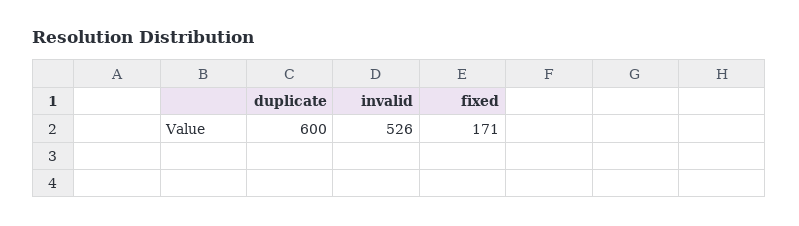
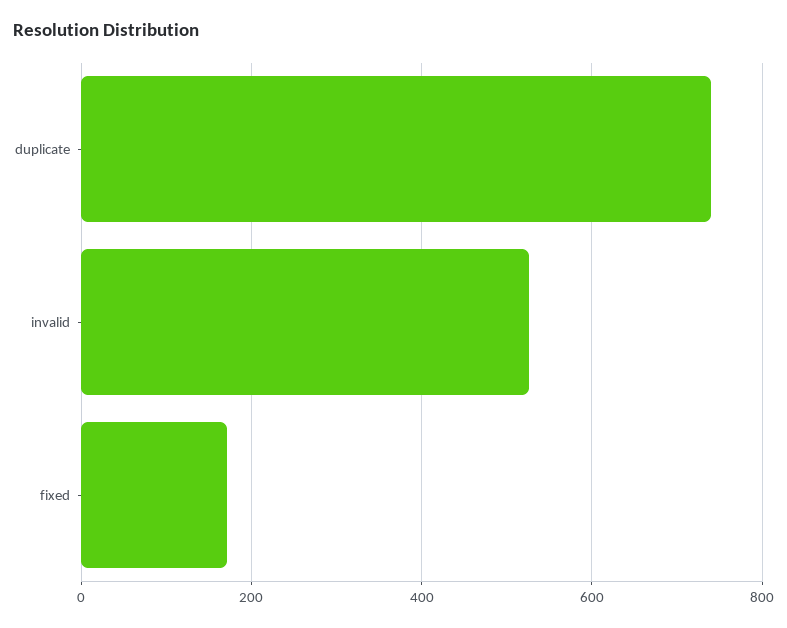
duplicate: 600 -> 740

